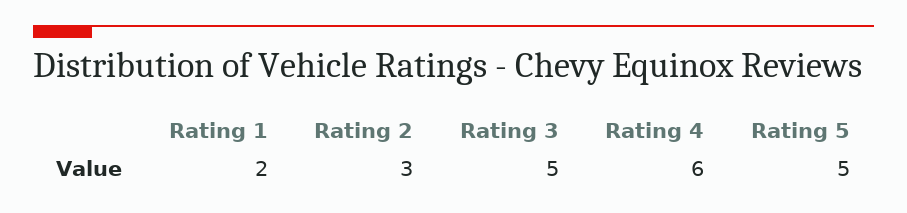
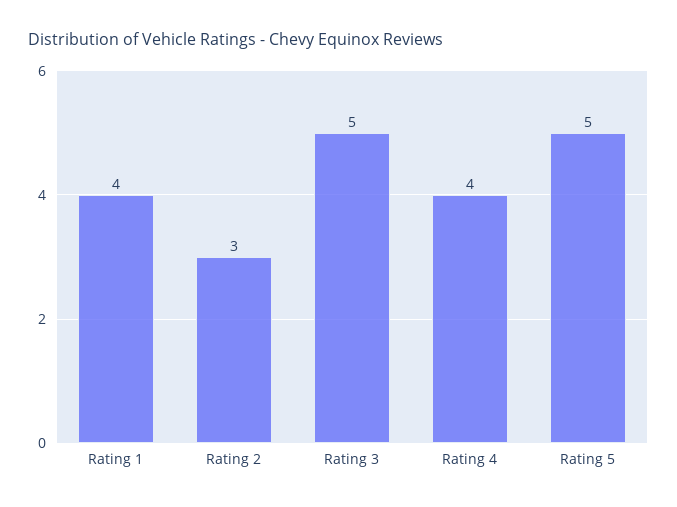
Rating 1: 2 -> 4
Rating 4: 6 -> 4

